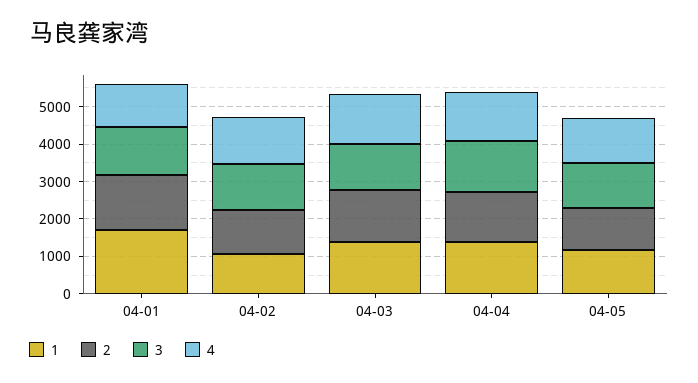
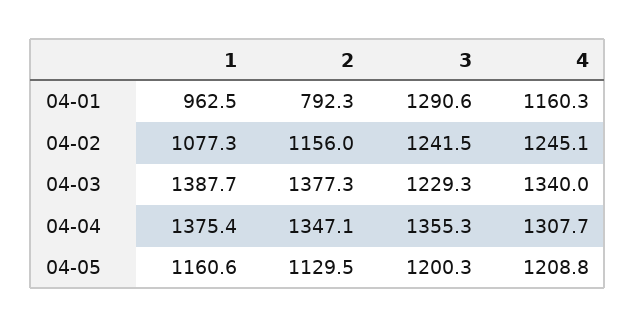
1, 04-01: 1750 -> 962.5
2, 04-01: 1500 -> 792.3

